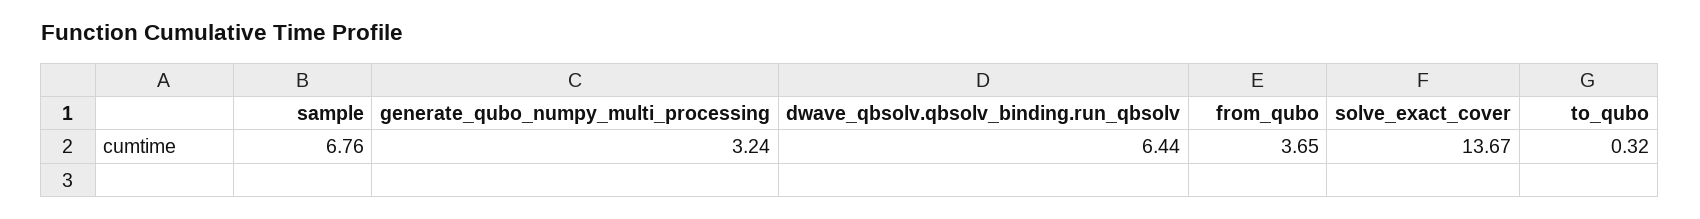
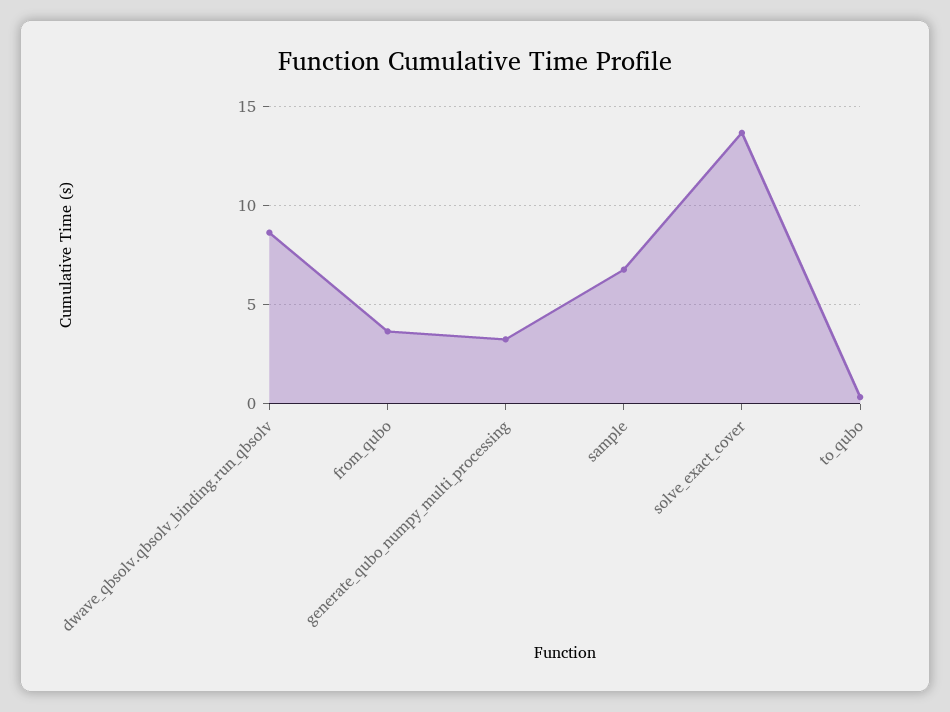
dwave_qbsolv.qbsolv_binding.run_qbsolv: 6.44 -> 8.5

